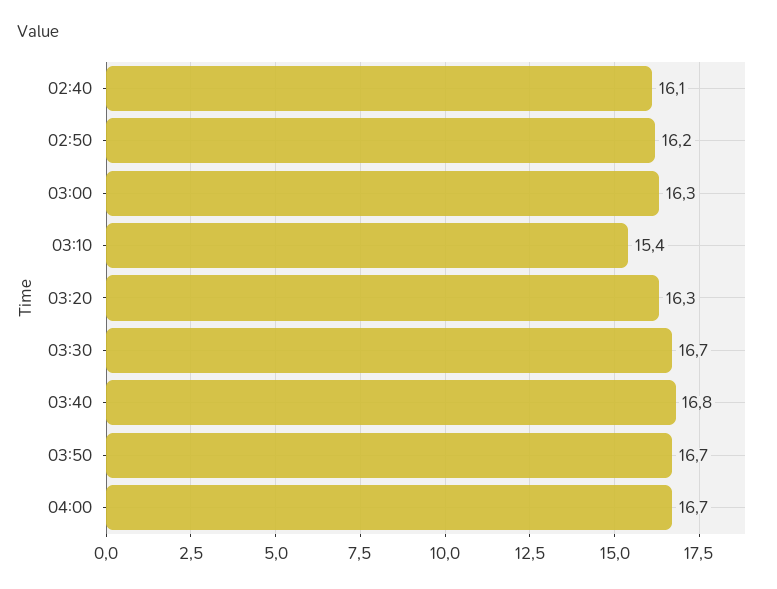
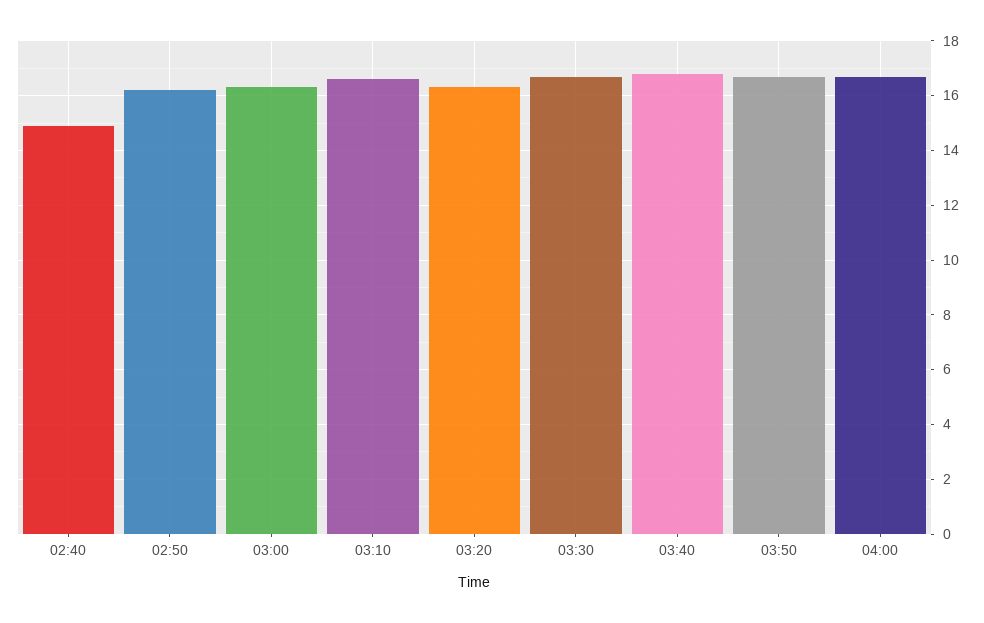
02:40: 16.1 -> 15
03:10: 15.4 -> 16.5

